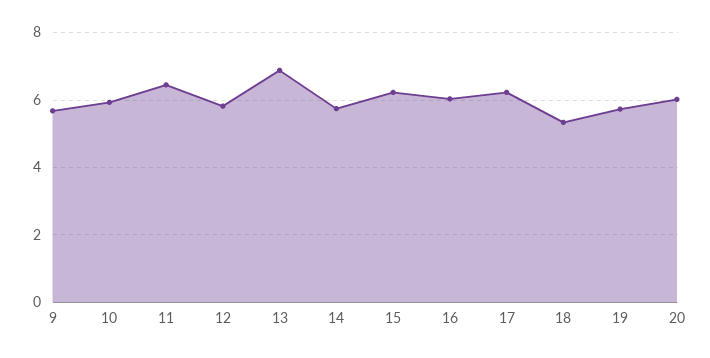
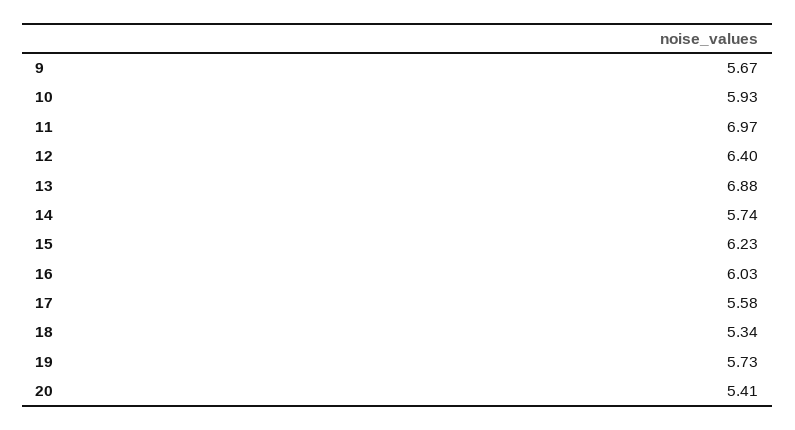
11: 6.4 -> 6.97
12: 5.8 -> 6.4
17: 6.2 -> 5.58
20: 6 -> 5.41

